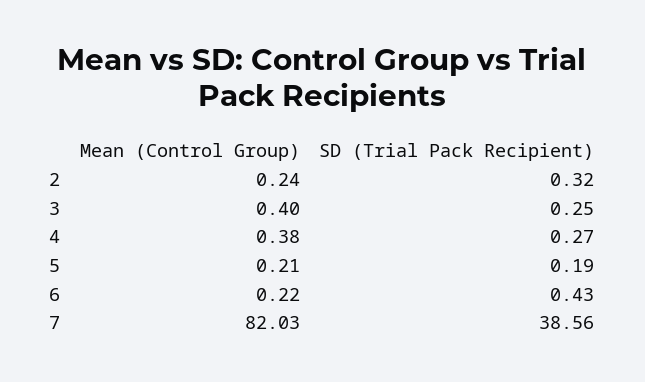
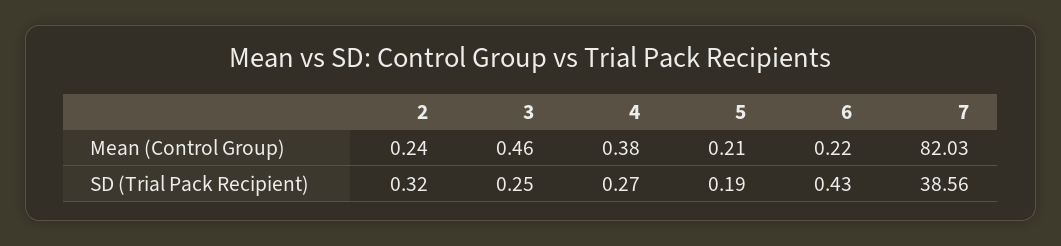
Mean (Control Group), 3: 0.4 -> 0.46

